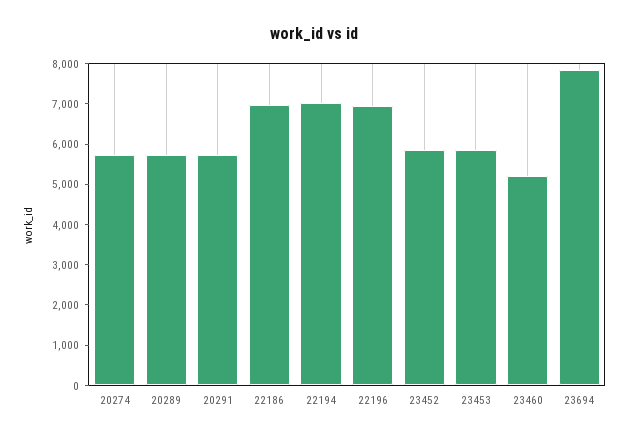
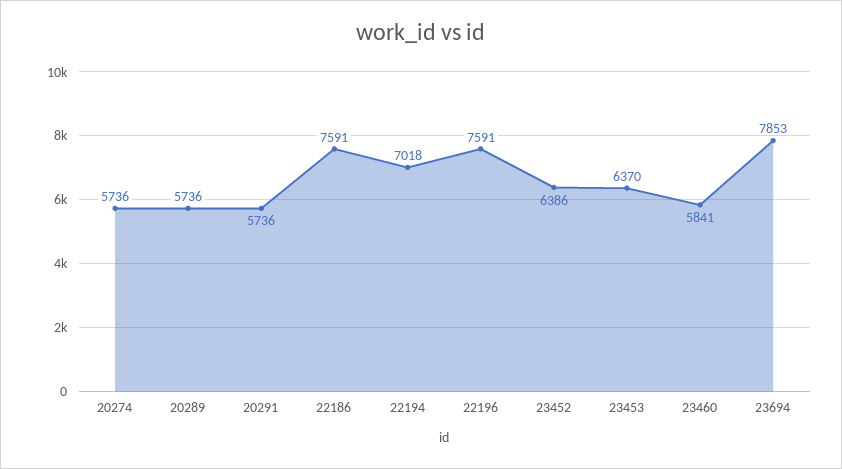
22186: 7000 -> 7591
22196: 7000 -> 7591
23452: 5800 -> 6386
23453: 5800 -> 6370
23460: 5200 -> 5841

